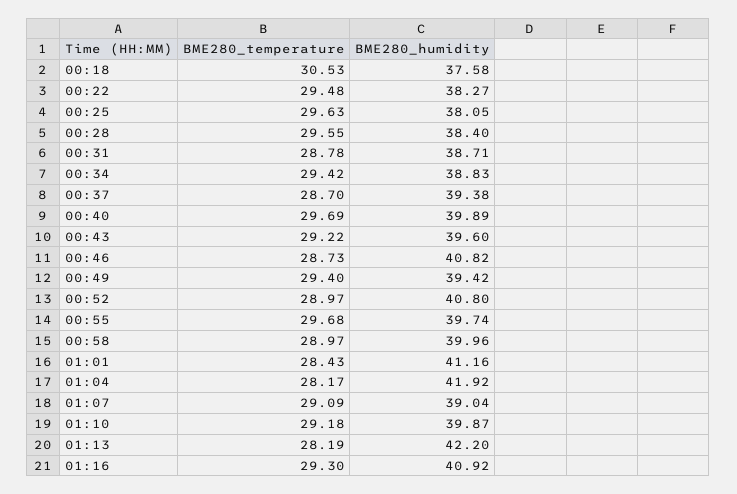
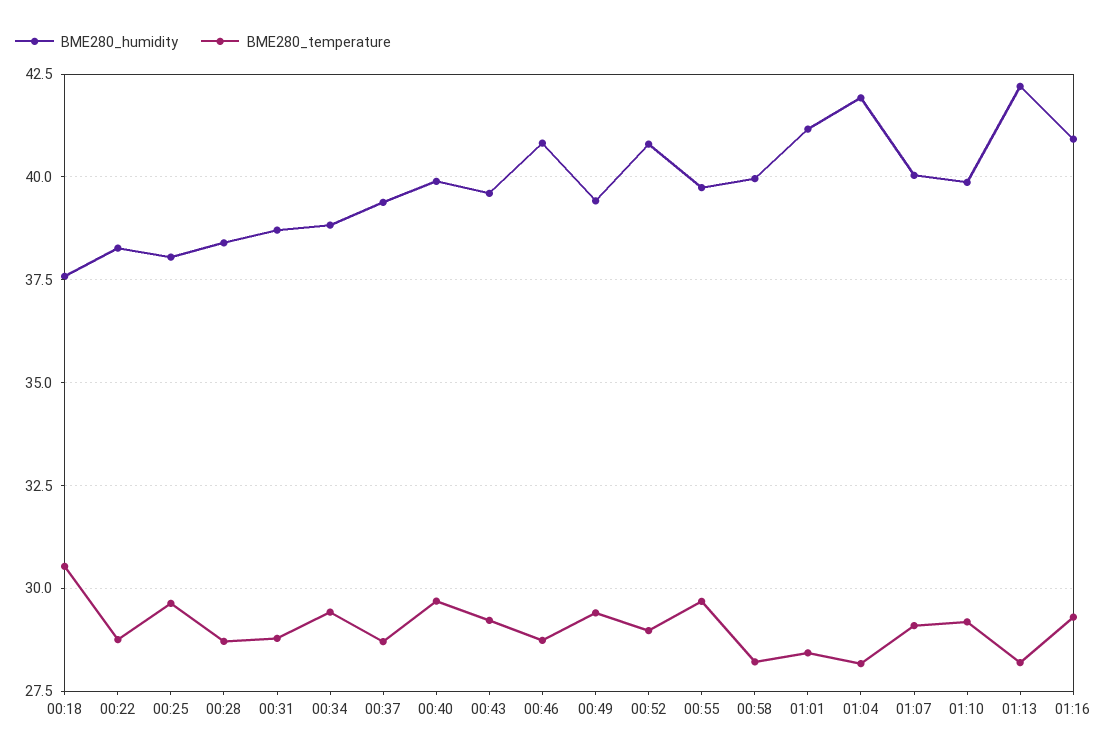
BME280_temperature, 00:22: 29.48 -> 28.75
BME280_temperature, 00:28: 29.55 -> 28.75
BME280_temperature, 00:58: 28.97 -> 28.25
BME280_humidity, 01:07: 39.04 -> 40

